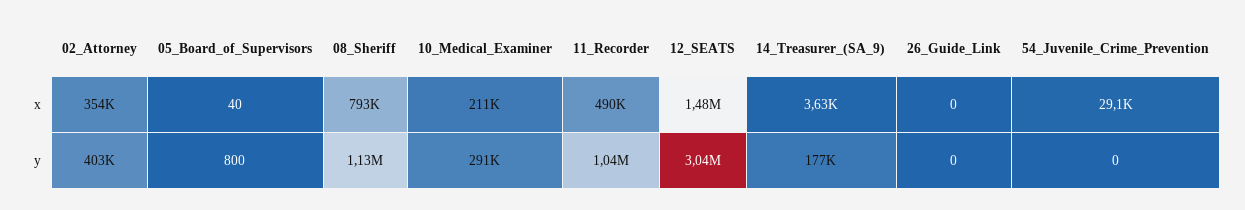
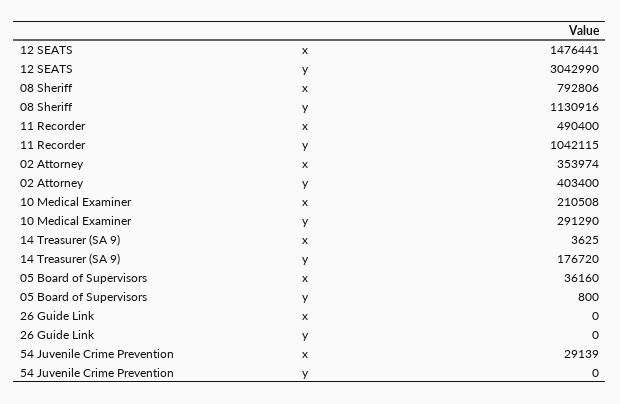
05_Board_of_Supervisors, x: 40 -> 36160

